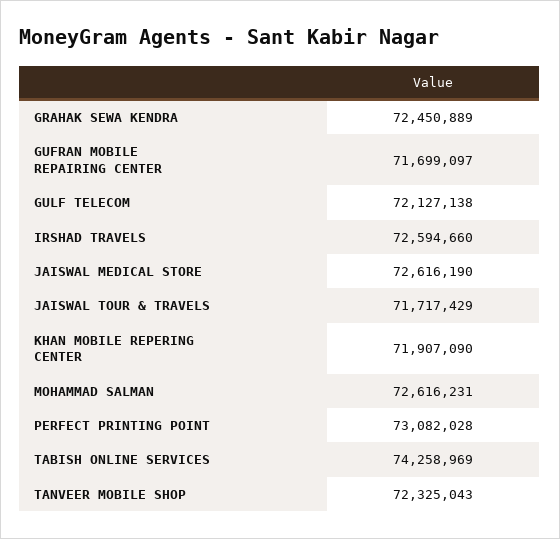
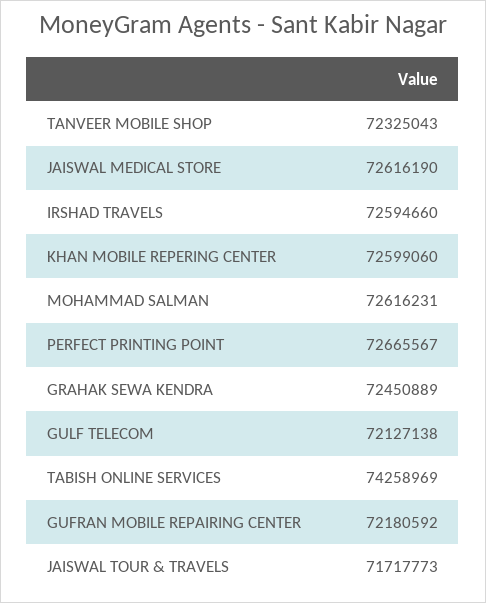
GUFRAN MOBILE REPAIRING CENTER: 71699097 -> 72180592
JAISWAL TOUR & TRAVELS: 71717429 -> 71717773
KHAN MOBILE REPERING CENTER: 71907090 -> 72599060
PERFECT PRINTING POINT: 73082028 -> 72665567

